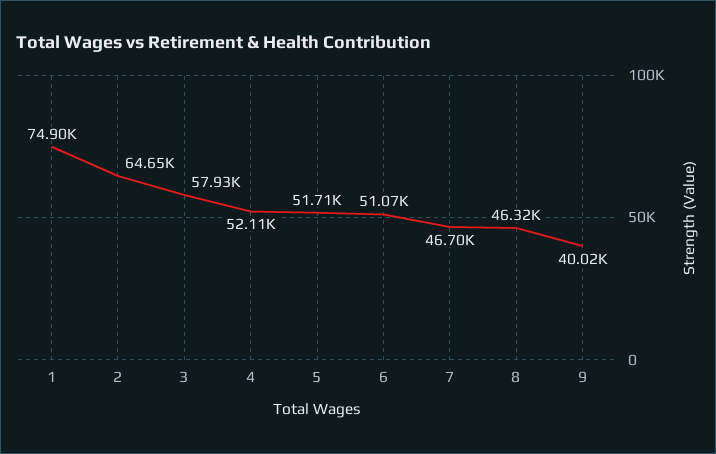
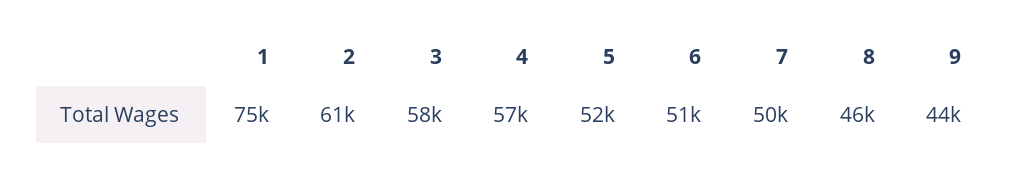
2: 64650 -> 61000
4: 52110 -> 57000
7: 46700 -> 50000
9: 40020 -> 44000

